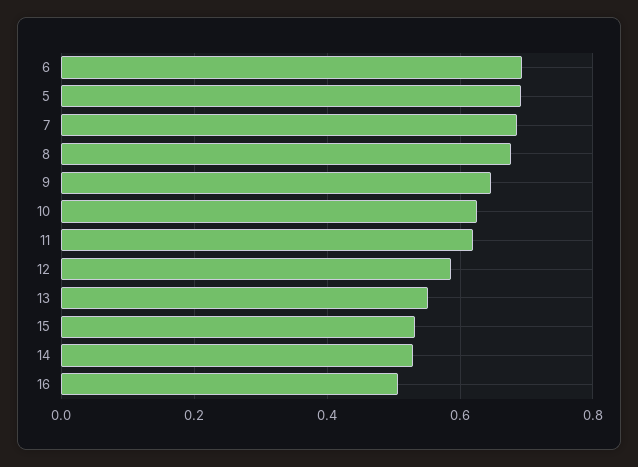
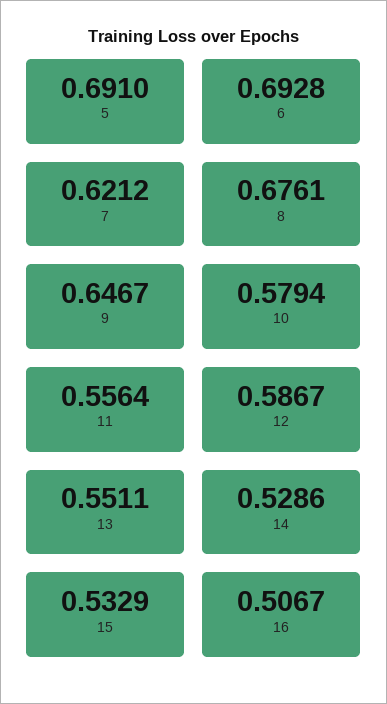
7: 0.68 -> 0.6212
10: 0.62 -> 0.5794
11: 0.62 -> 0.5564

